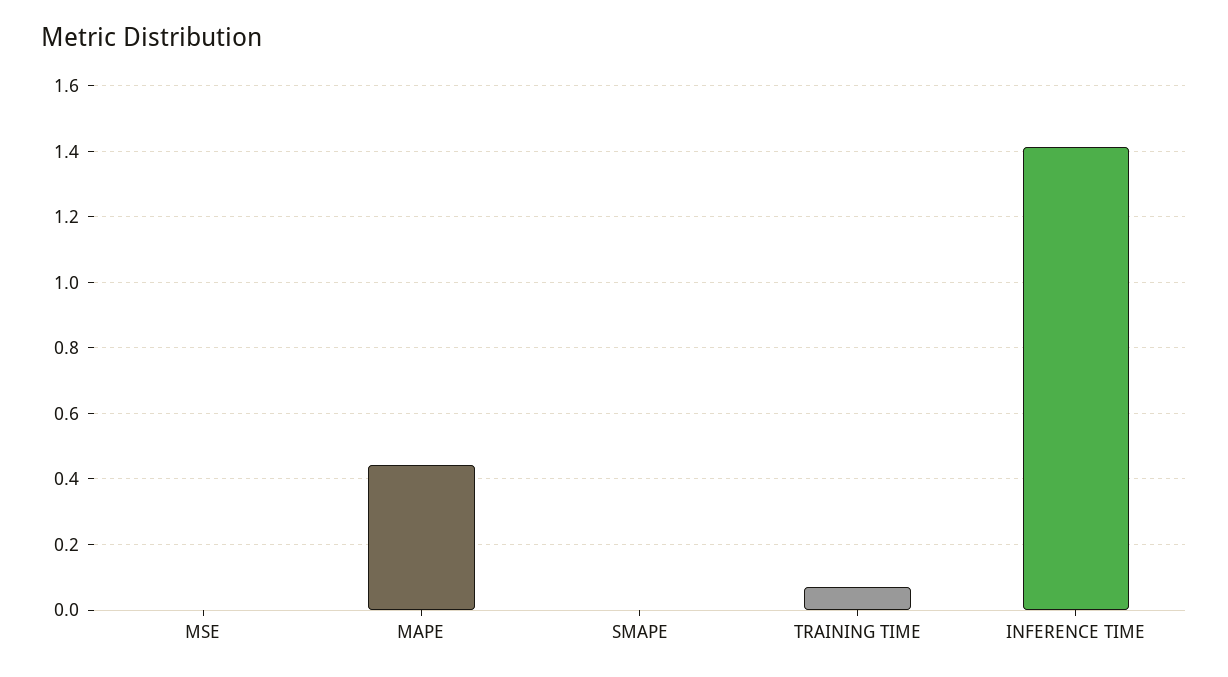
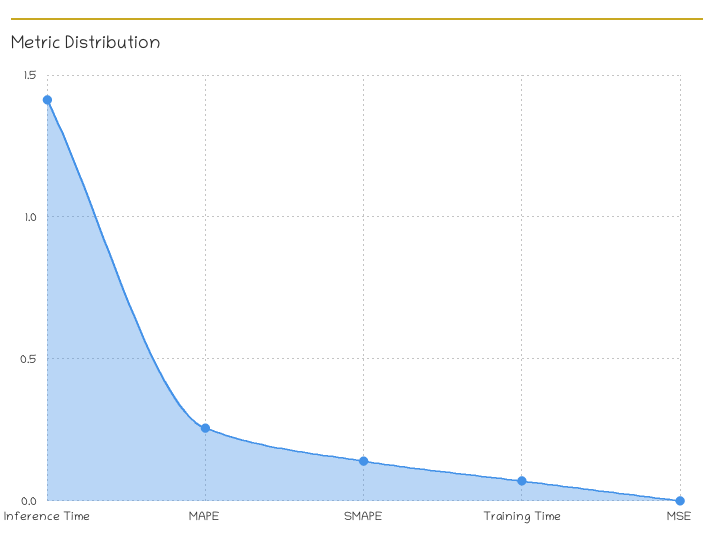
MAPE: 0.44 -> 0.25
SMAPE: 0 -> 0.15

